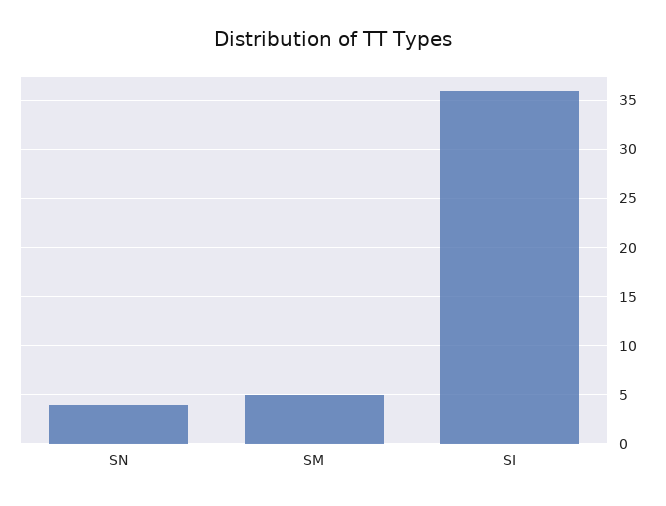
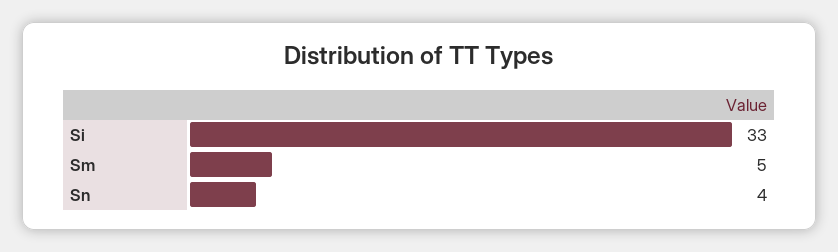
SI: 36 -> 33

